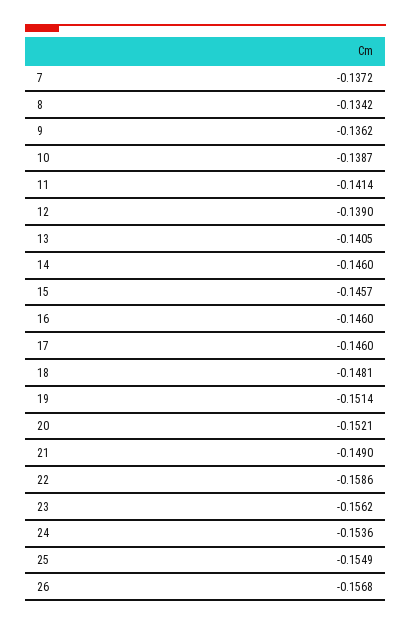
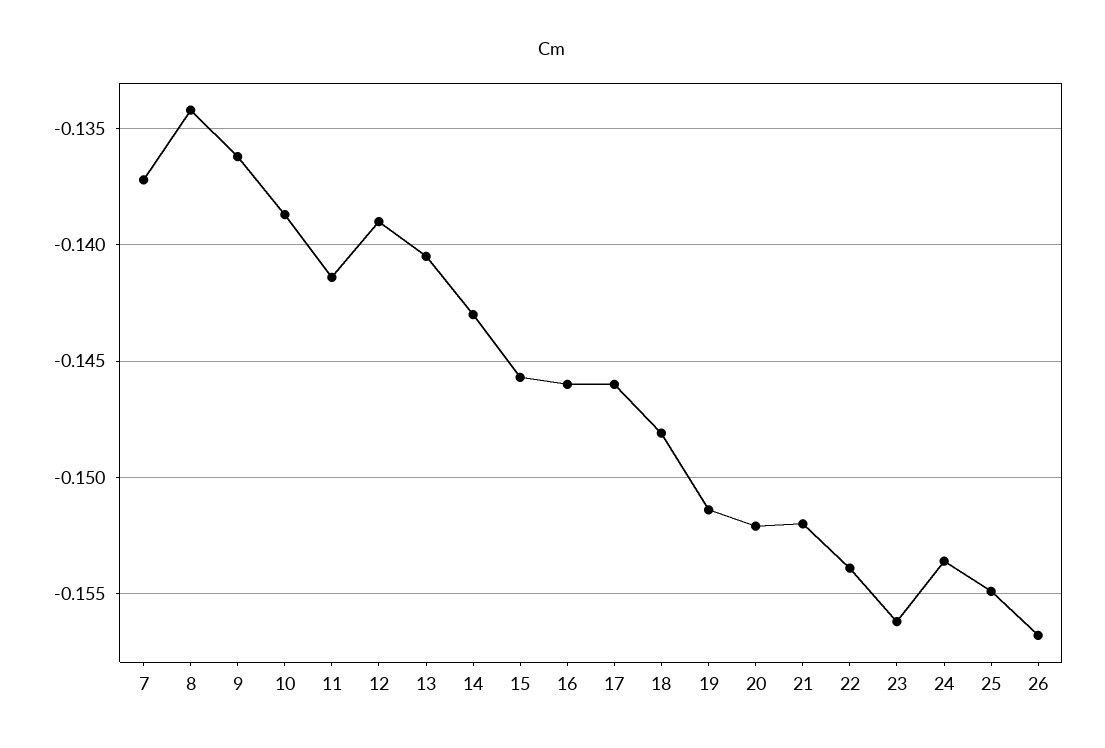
14: -0.146 -> -0.143
21: -0.149 -> -0.152
22: -0.1586 -> -0.154

